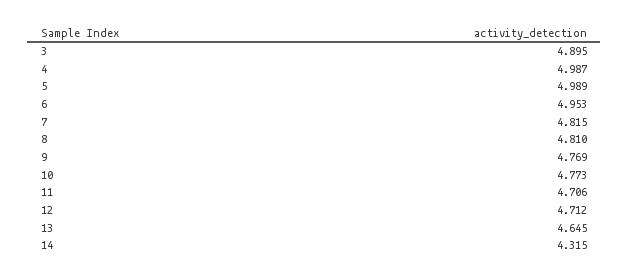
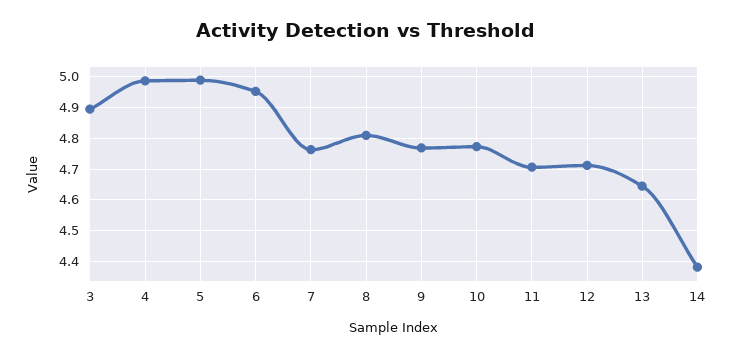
7: 4.815 -> 4.76
14: 4.315 -> 4.38

